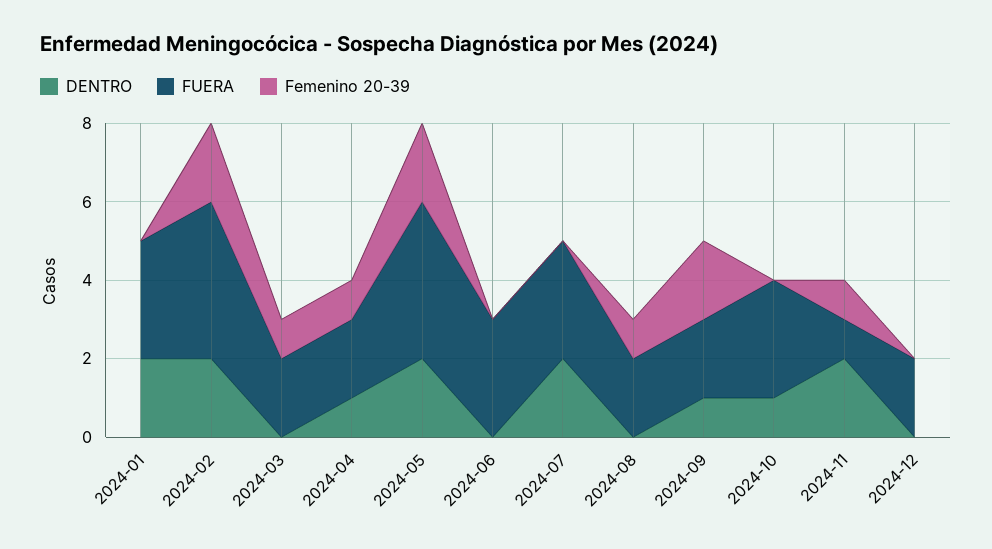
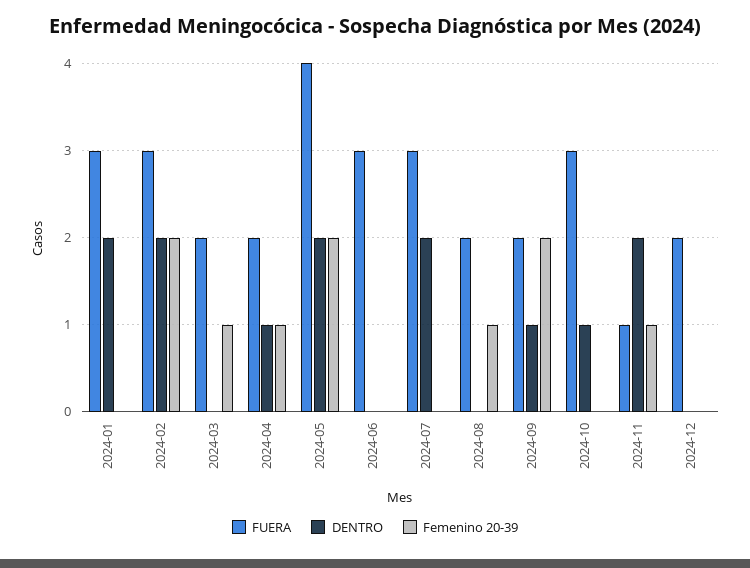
FUERA, 2024-02: 4 -> 3

